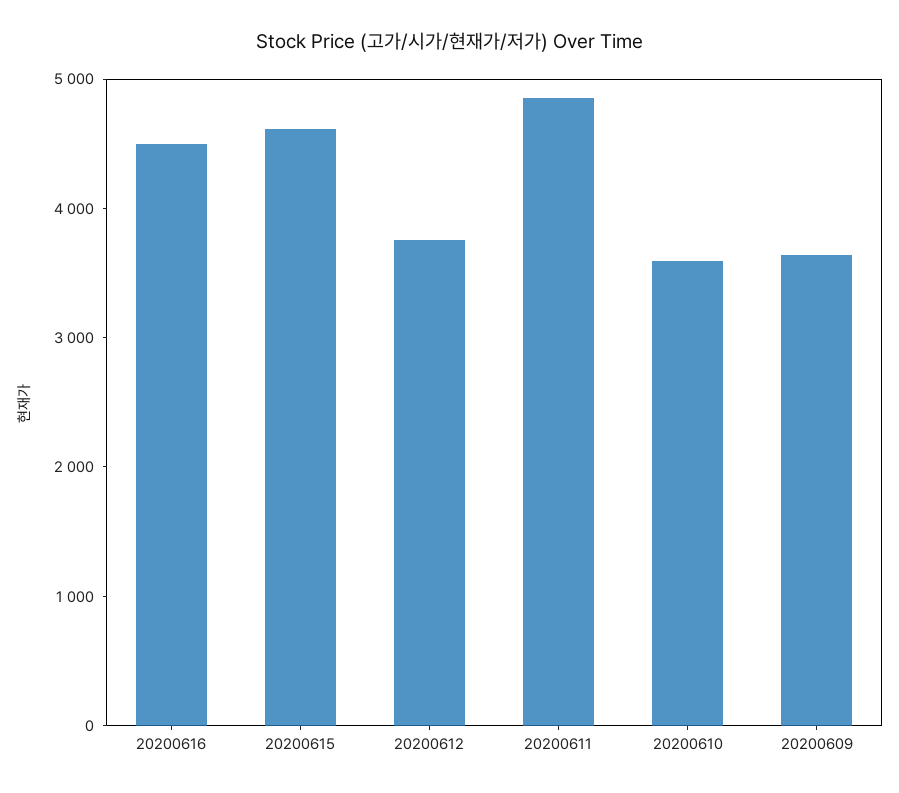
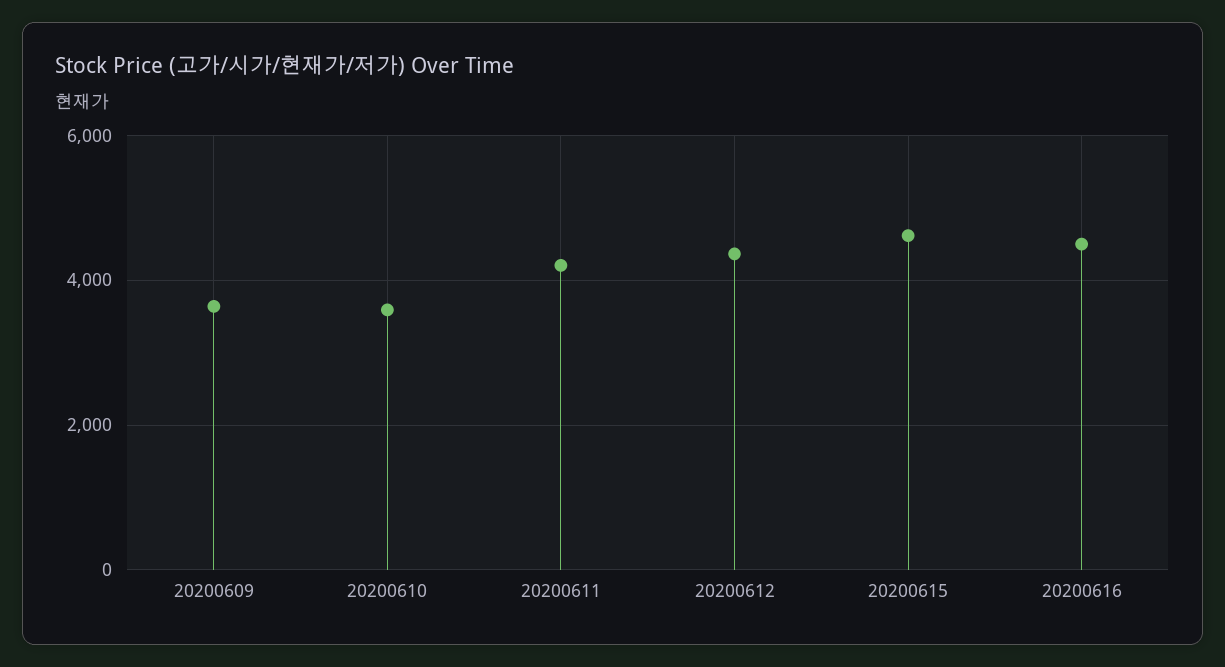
20200612: 3800 -> 4400
20200611: 4800 -> 4200

